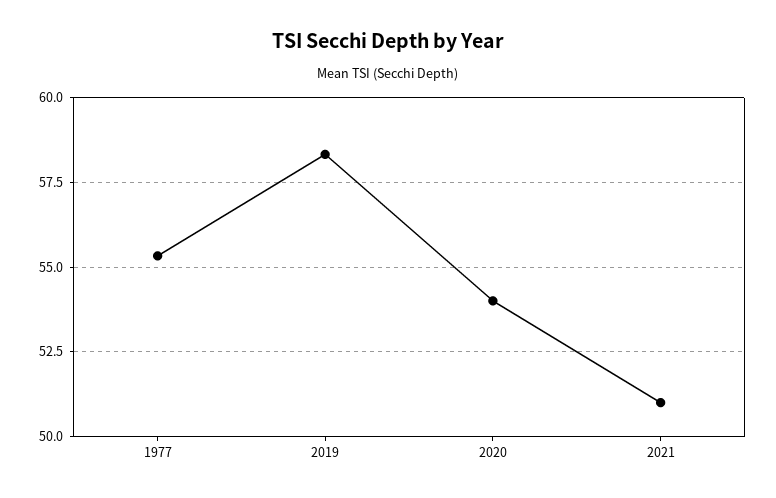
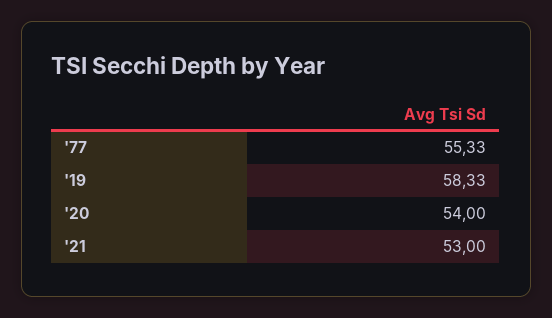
2021: 51 -> 53

